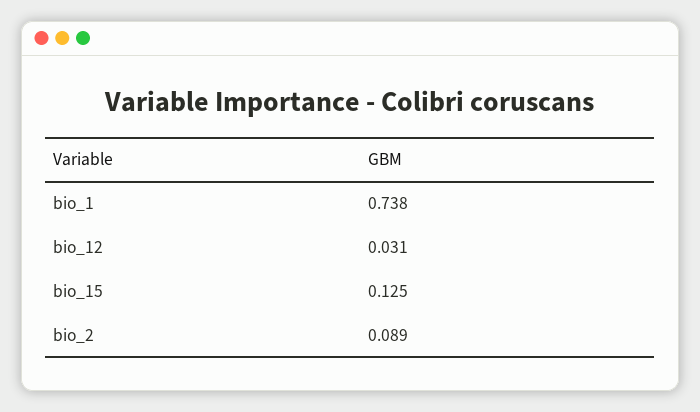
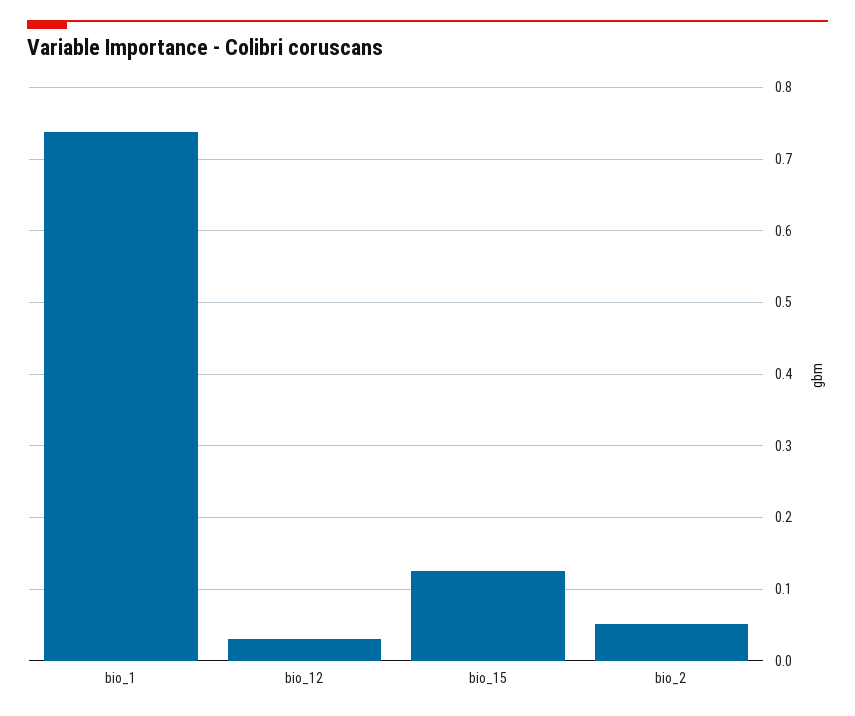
bio_2: 0.089 -> 0.05

